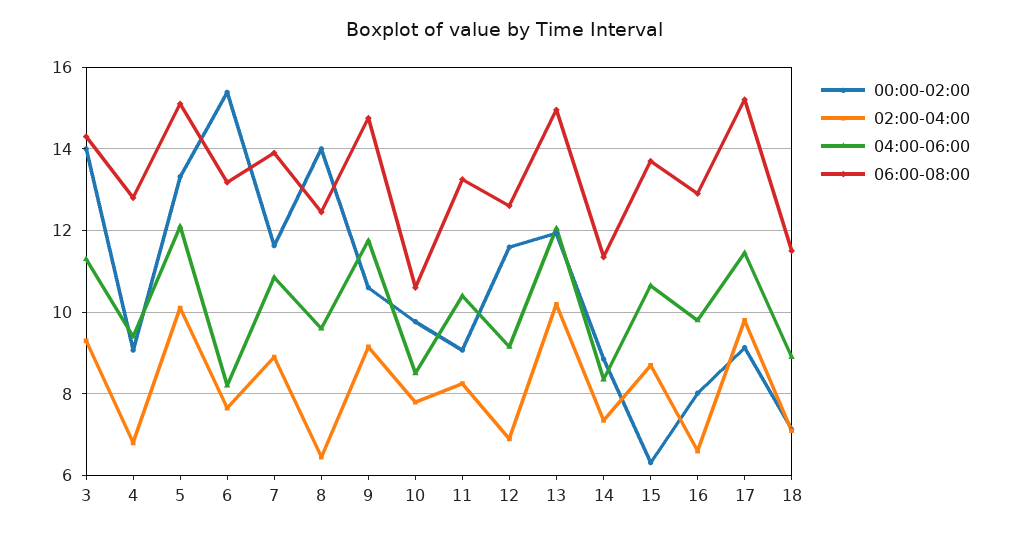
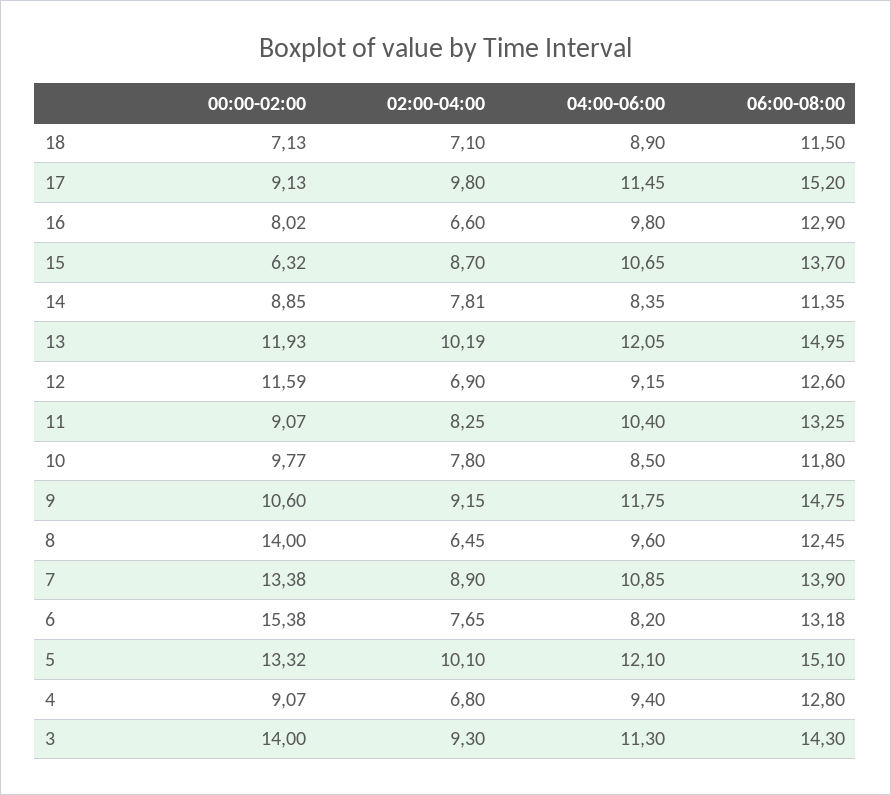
00:00-02:00, 7: 11.6 -> 13.38
06:00-08:00, 10: 10.6 -> 11.8
02:00-04:00, 14: 7.4 -> 7.81

